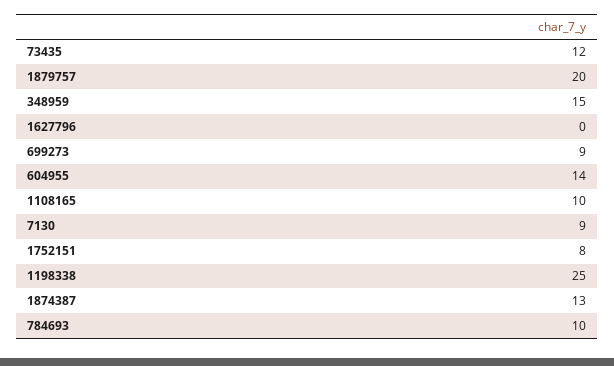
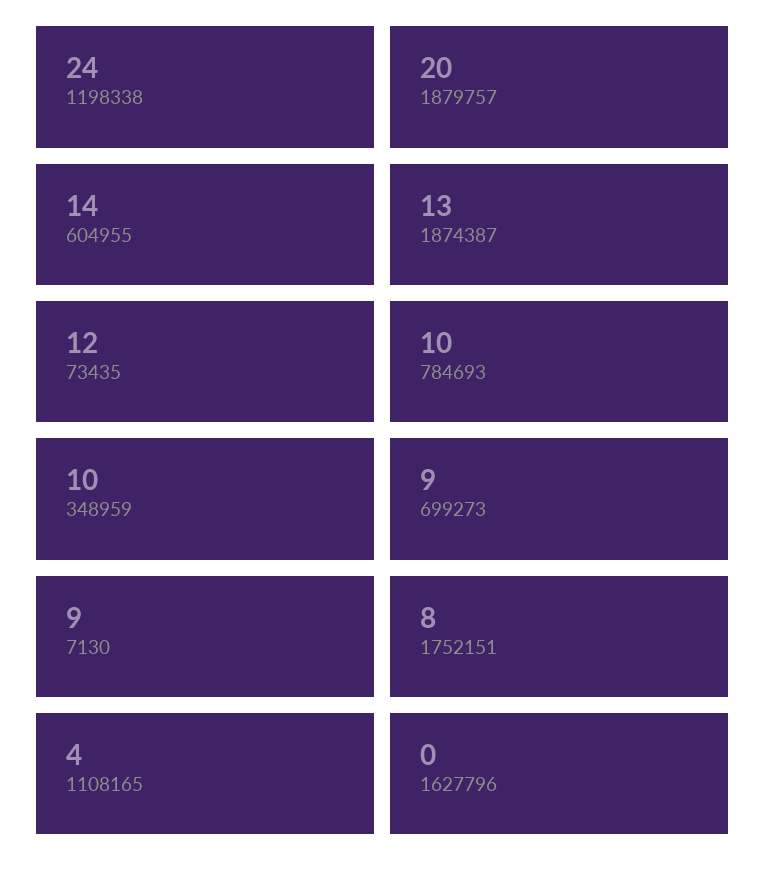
348959: 15 -> 10
1108165: 10 -> 4
1198338: 25 -> 24

